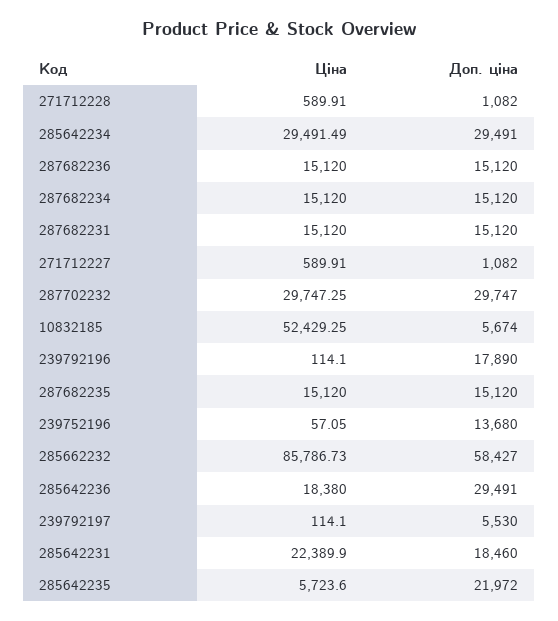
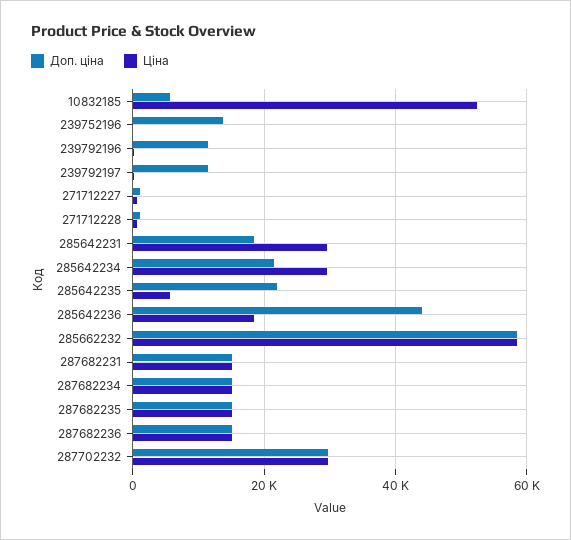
Доп. ціна, 285642234: 29491 -> 22000
Доп. ціна, 239792196: 17890 -> 12000
Ціна, 285662232: 85786.73 -> 58000
Доп. ціна, 285642236: 29491 -> 44000
Доп. ціна, 239792197: 5530 -> 12000
Ціна, 285642231: 22389.9 -> 30000

